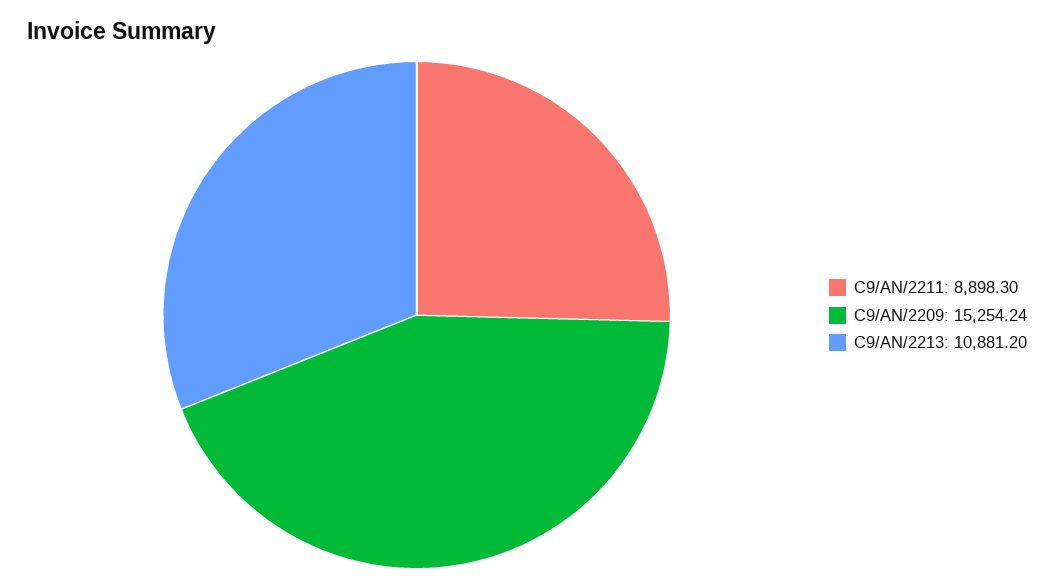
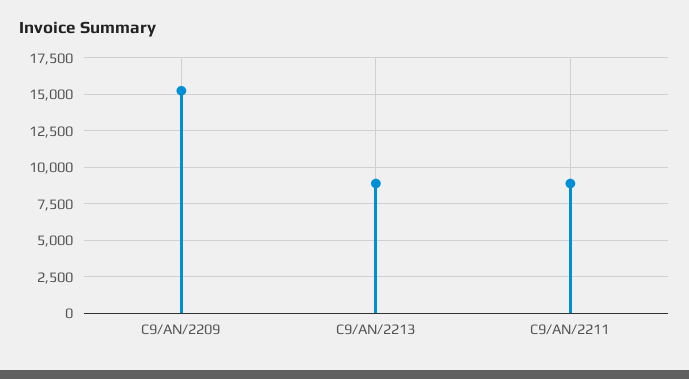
C9/AN/2213: 10881.2 -> 9000

